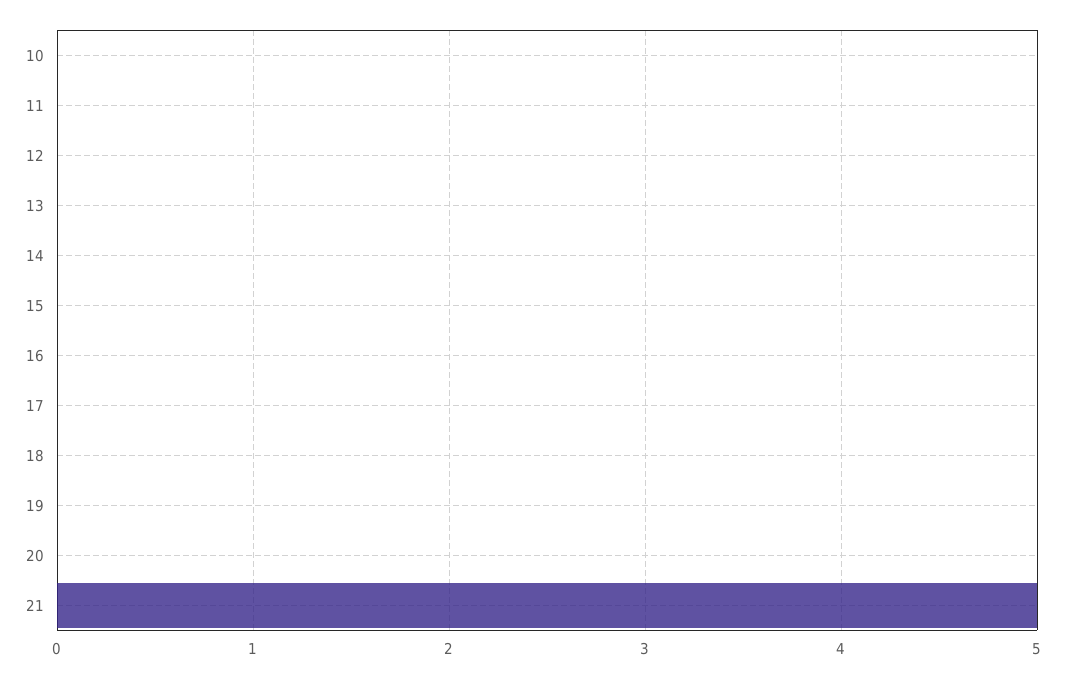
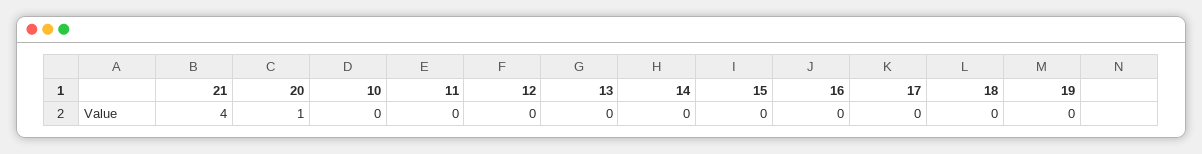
20: 0 -> 1
21: 5 -> 4

